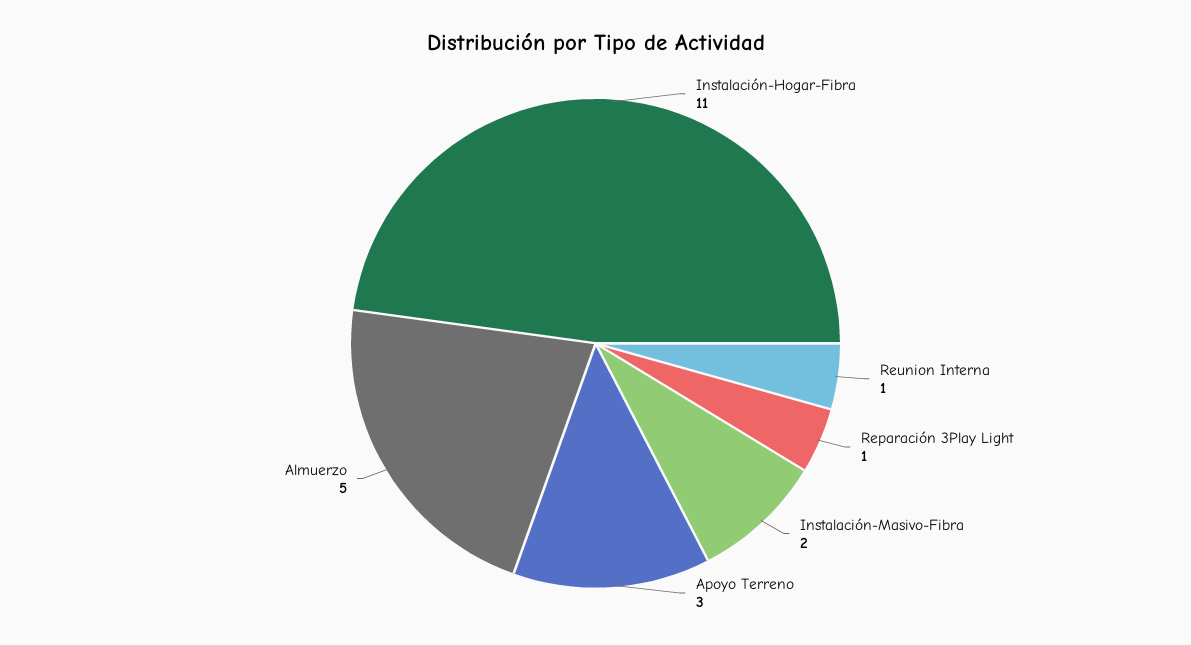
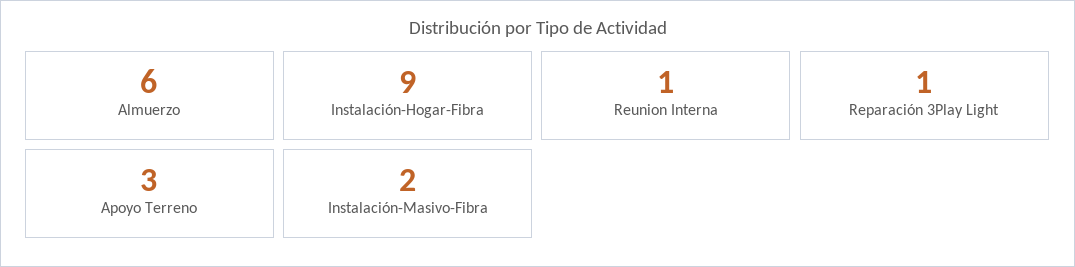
Instalación-Hogar-Fibra: 11 -> 9
Almuerzo: 5 -> 6

